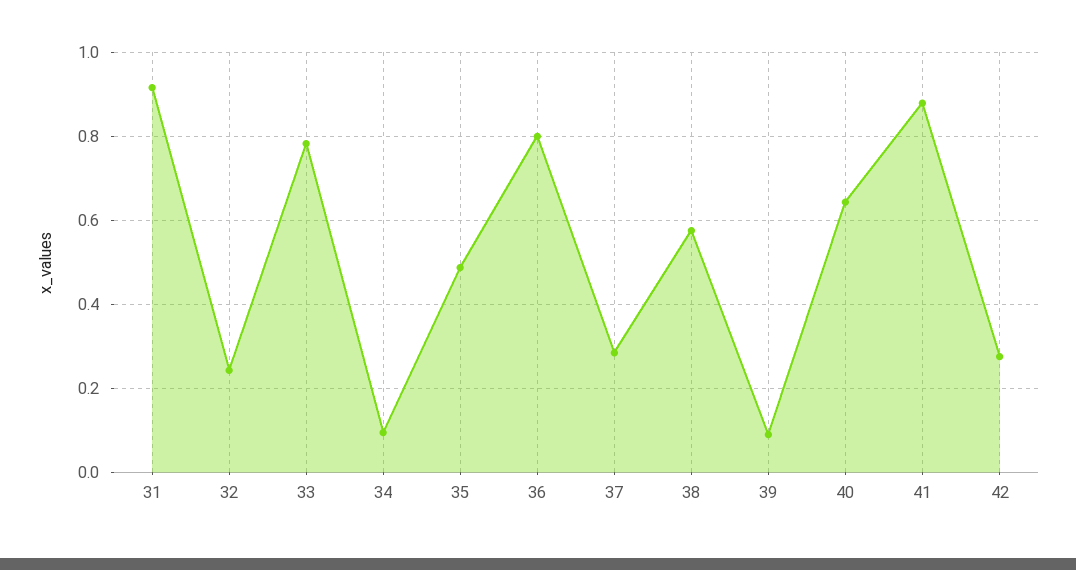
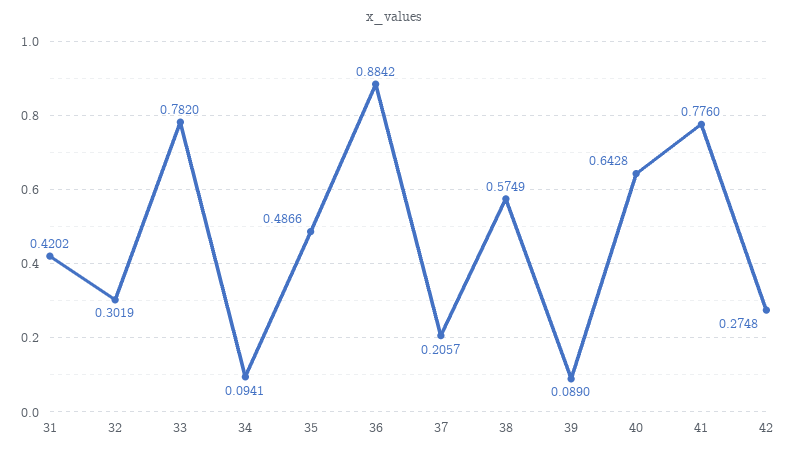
31: 0.92 -> 0.4202
32: 0.24 -> 0.3019
36: 0.8 -> 0.8842
37: 0.28 -> 0.2057
41: 0.88 -> 0.776

